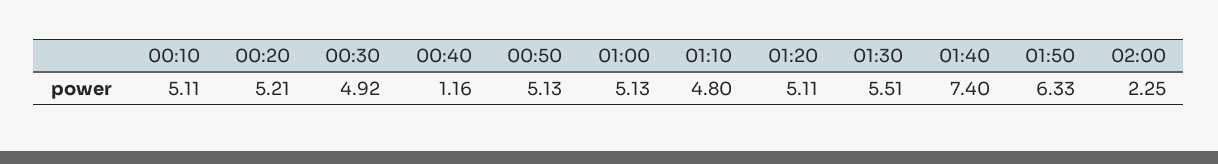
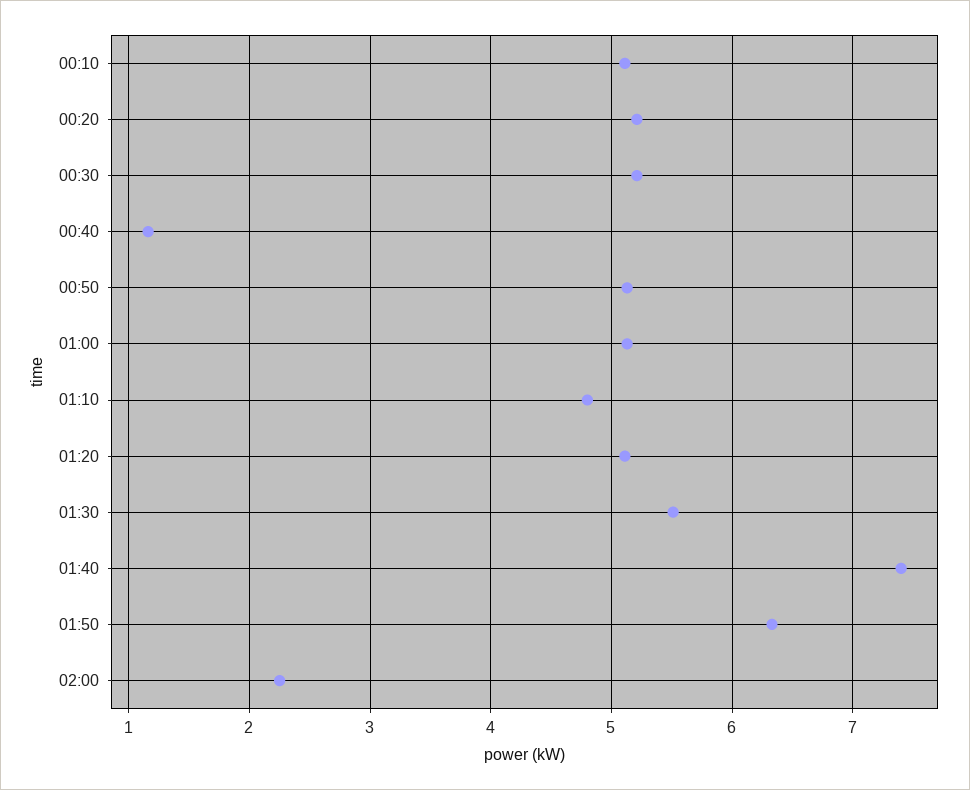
00:30: 4.92 -> 5.2

